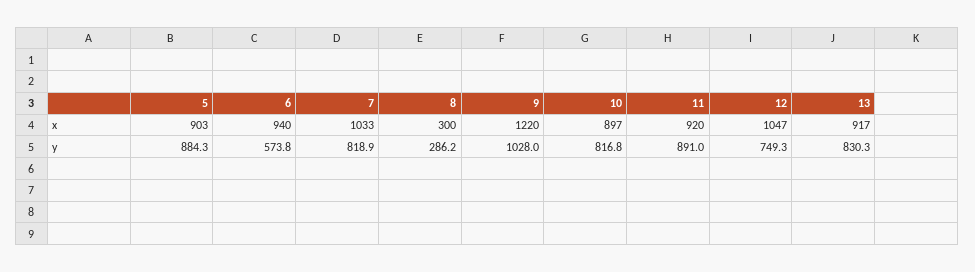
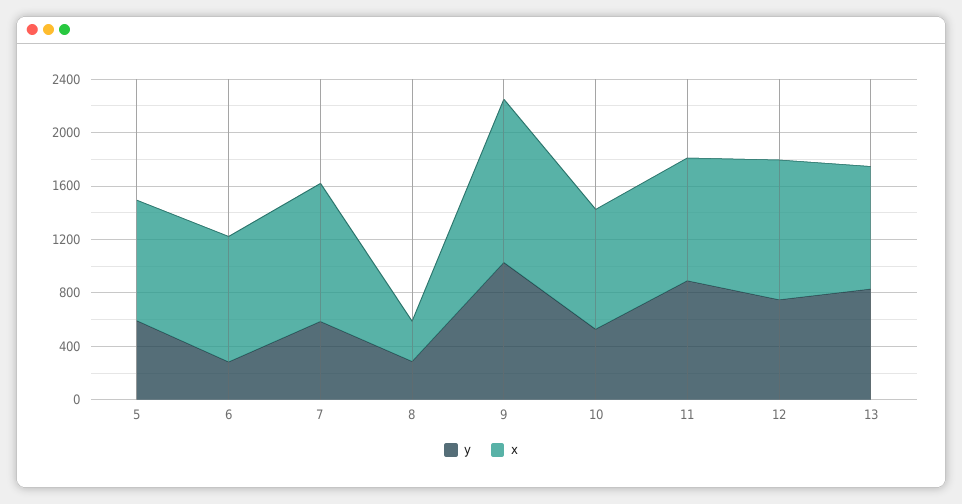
y, 5: 884.3 -> 600
y, 6: 573.8 -> 300
y, 7: 818.9 -> 600
y, 10: 816.8 -> 500

